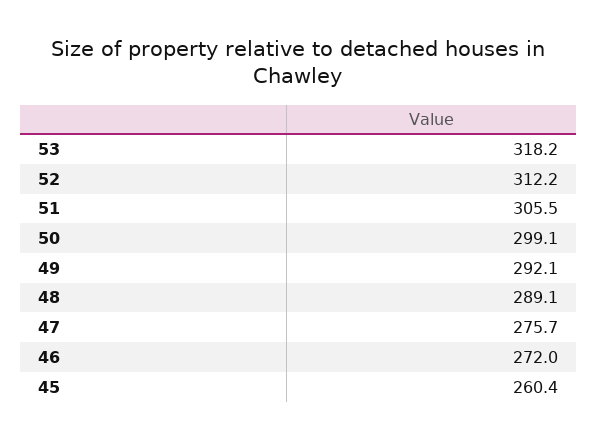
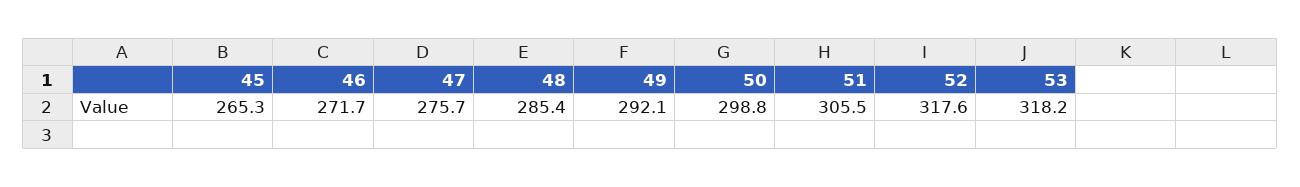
52: 312.2 -> 317.6
50: 299.1 -> 298.8
48: 289.1 -> 285.4
46: 272 -> 271.7
45: 260.4 -> 265.3

